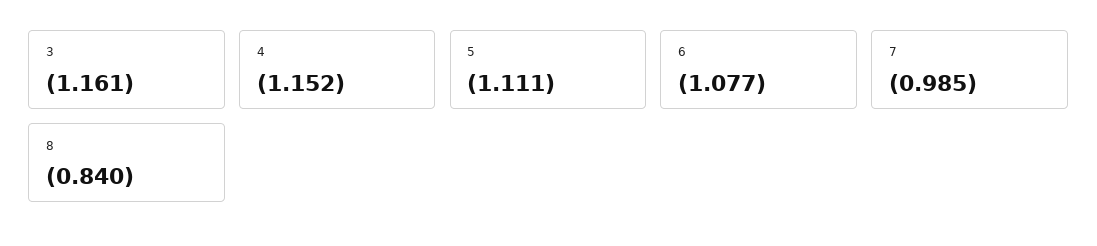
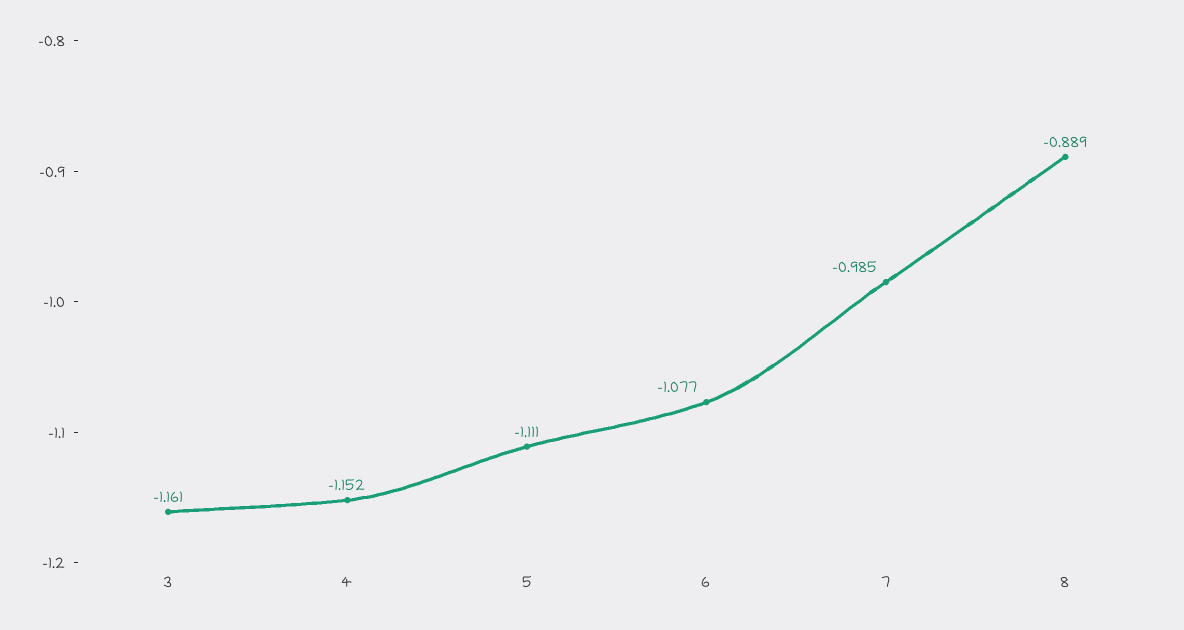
8: -0.84 -> -0.889

